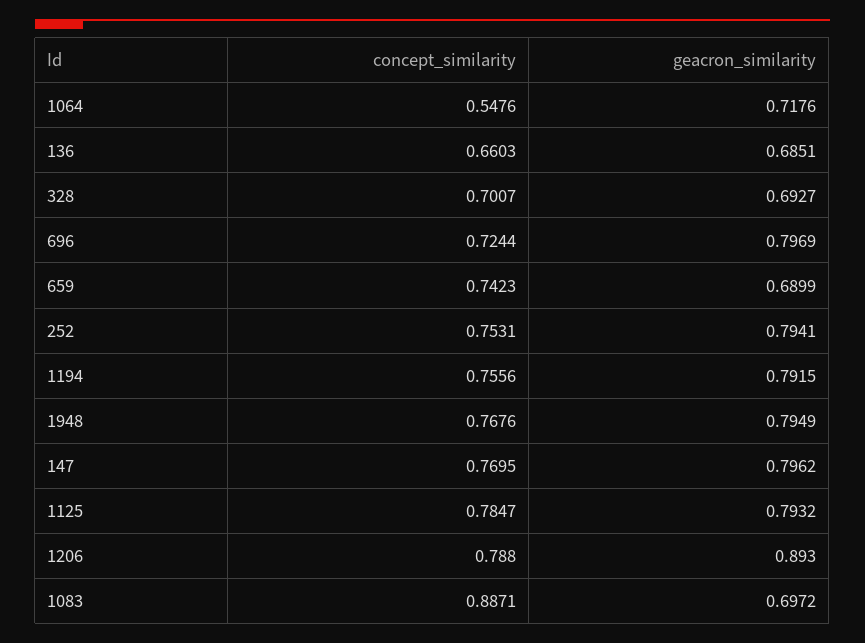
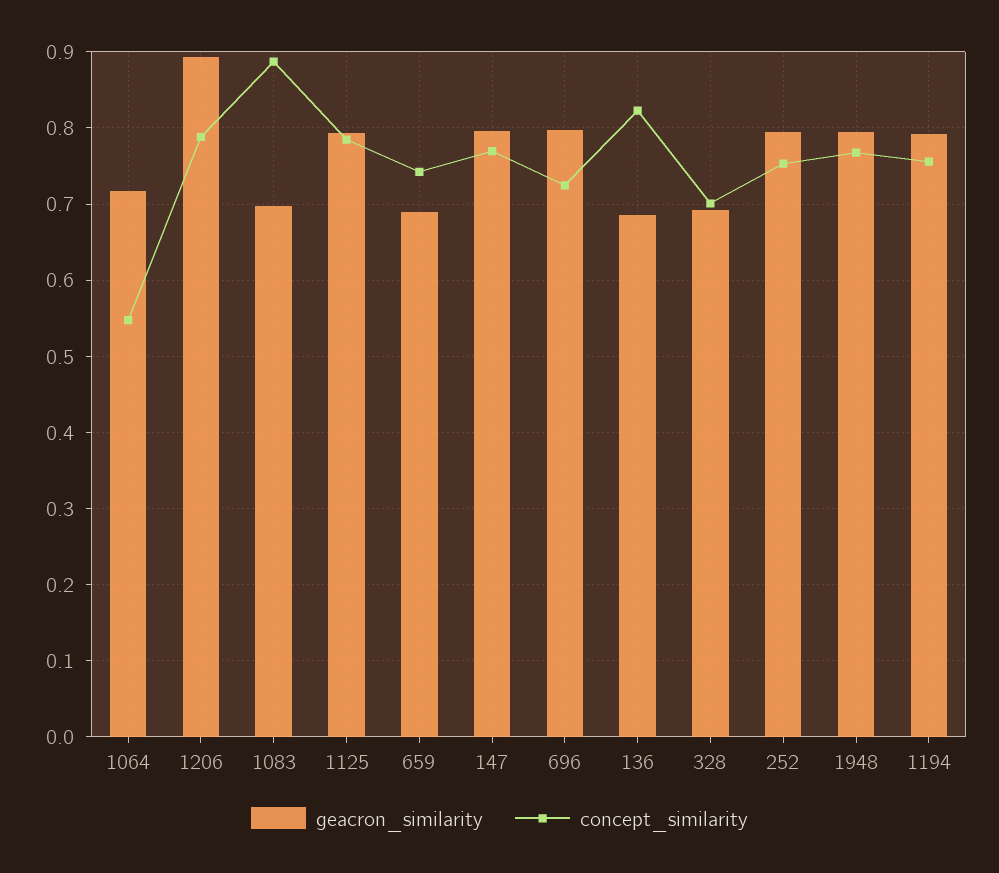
concept_similarity, 136: 0.6603 -> 0.82

